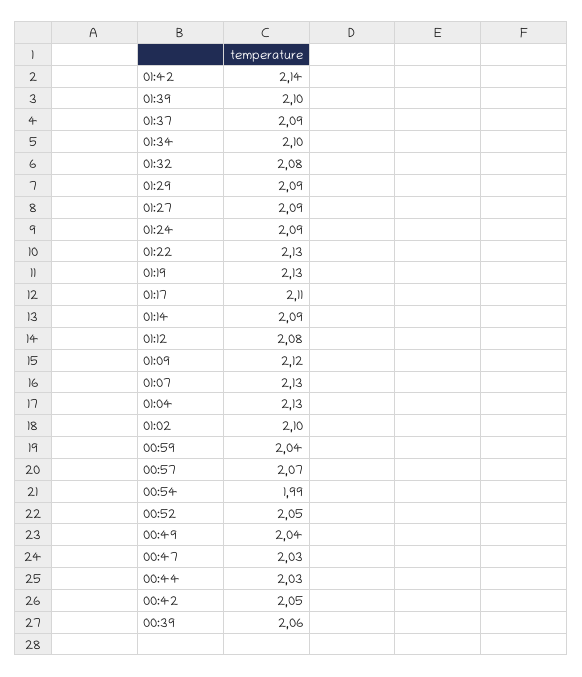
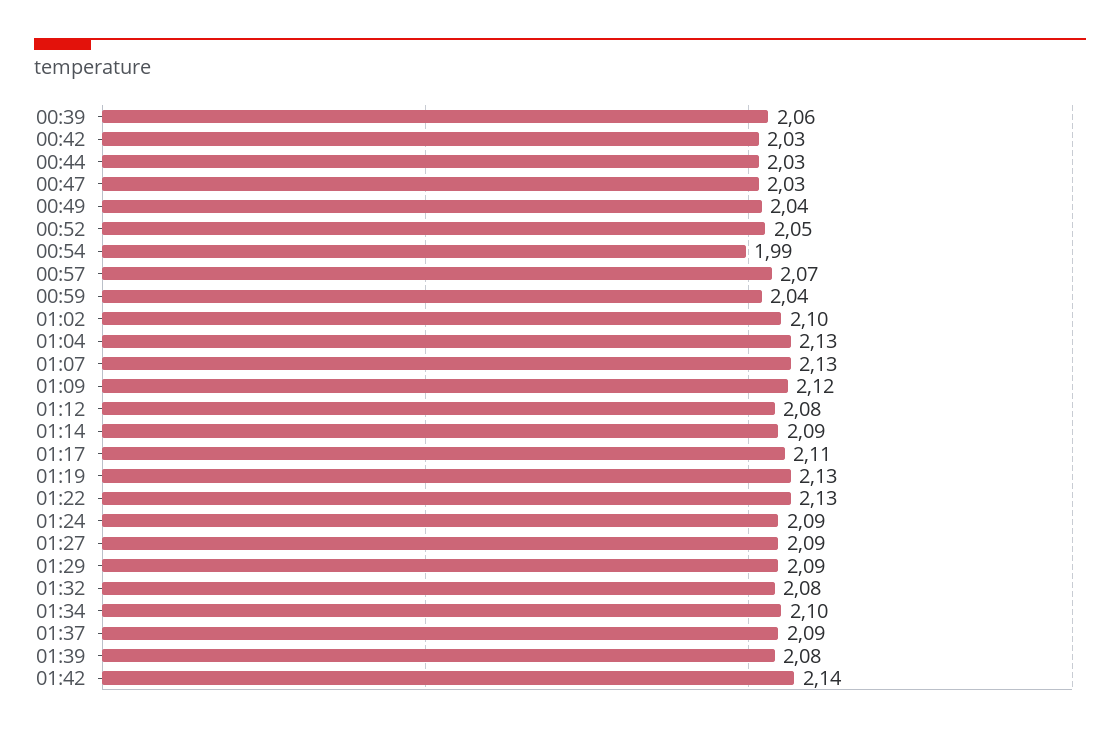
01:39: 2.1 -> 2.08
00:42: 2.05 -> 2.03

